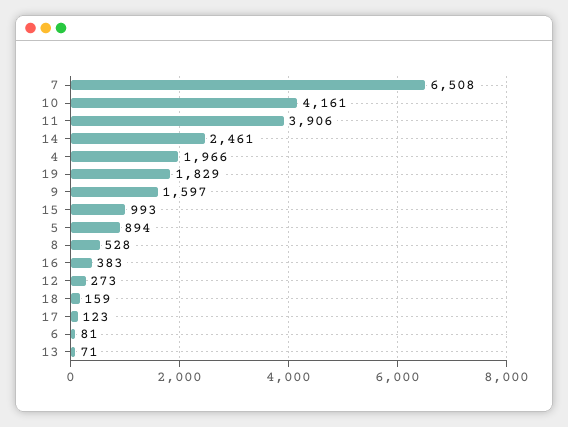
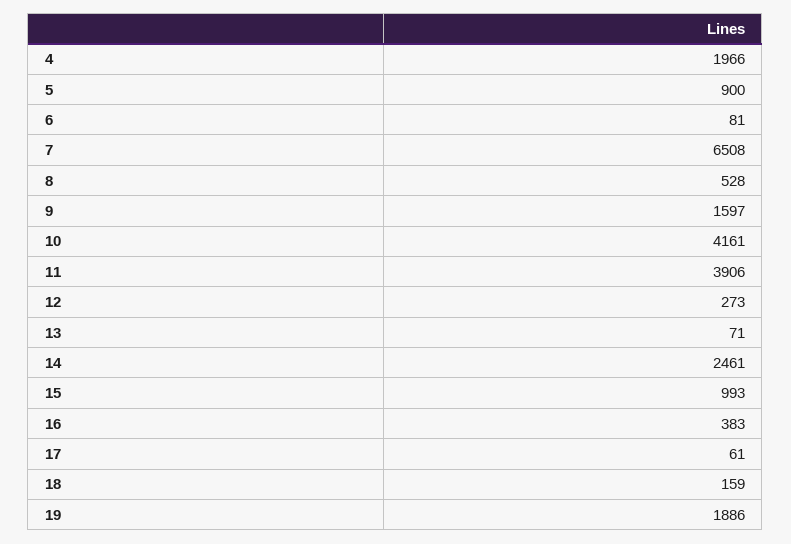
19: 1829 -> 1886
5: 894 -> 900
17: 123 -> 61

